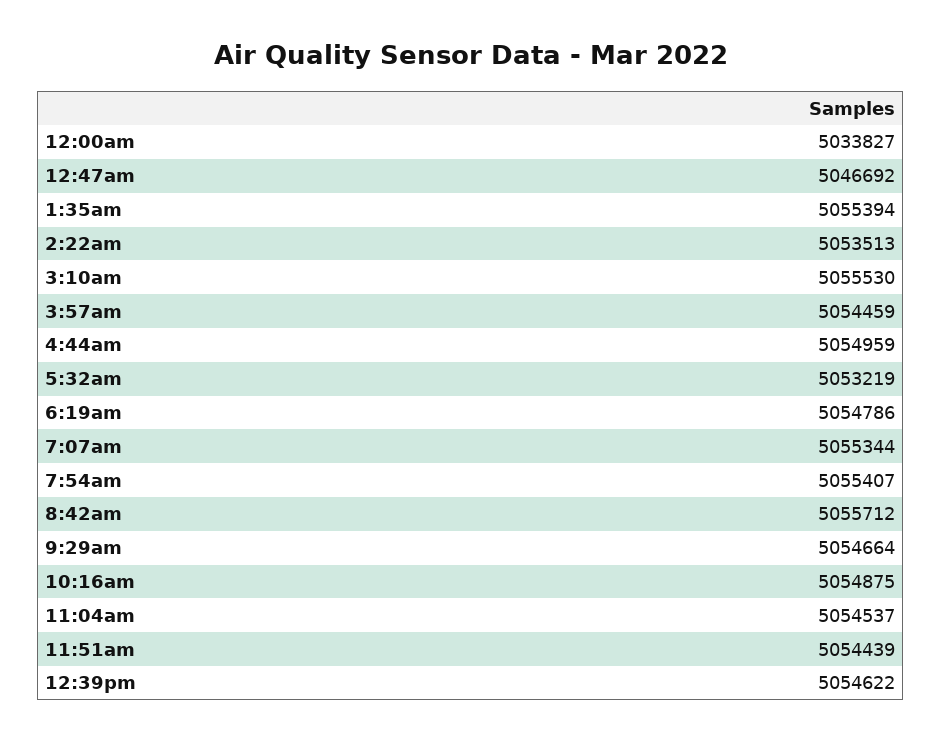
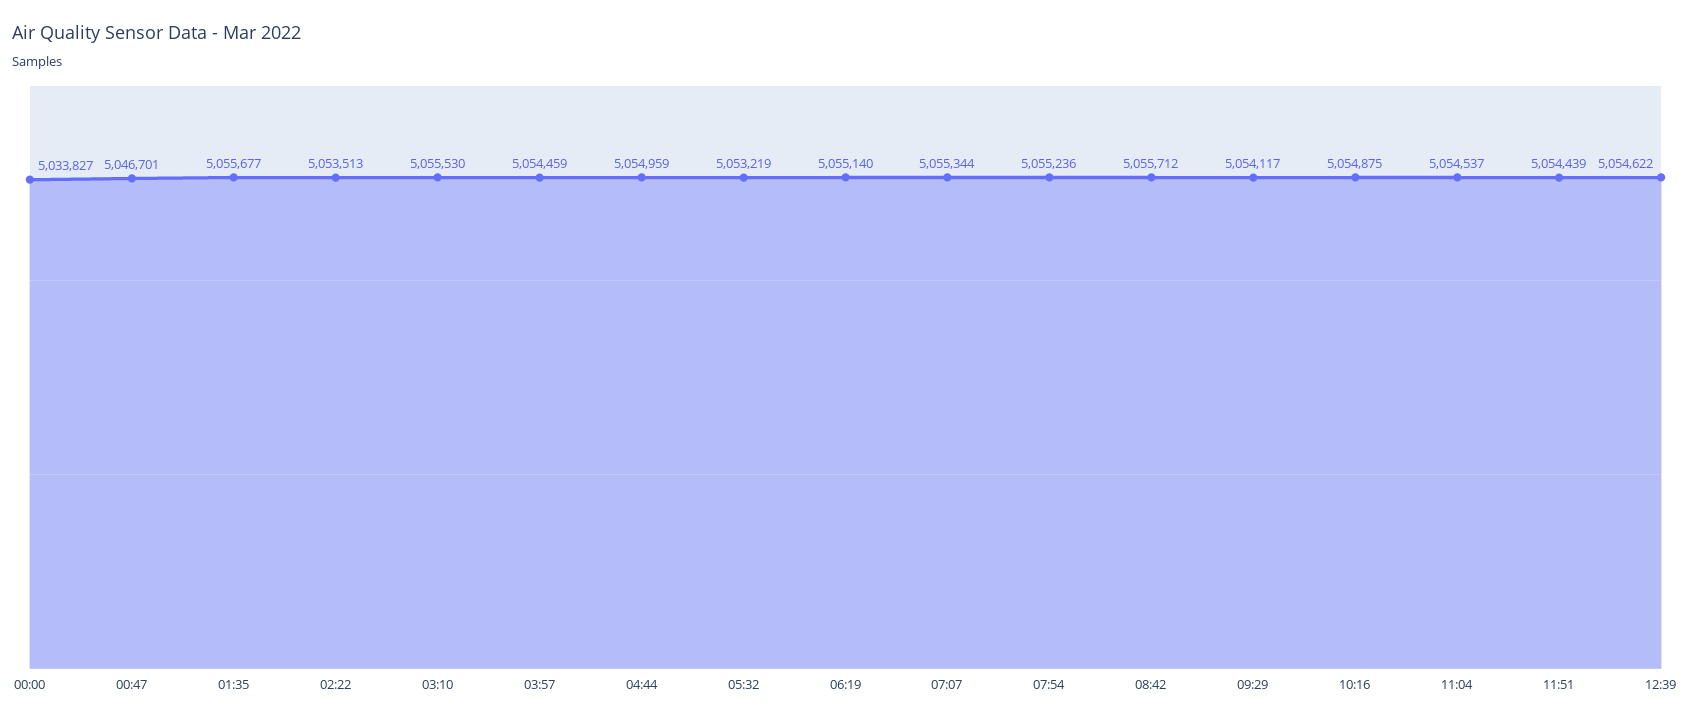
12:47am: 5046692 -> 5046701
1:35am: 5055394 -> 5055677
6:19am: 5054786 -> 5055140
7:54am: 5055407 -> 5055236
9:29am: 5054664 -> 5054117

